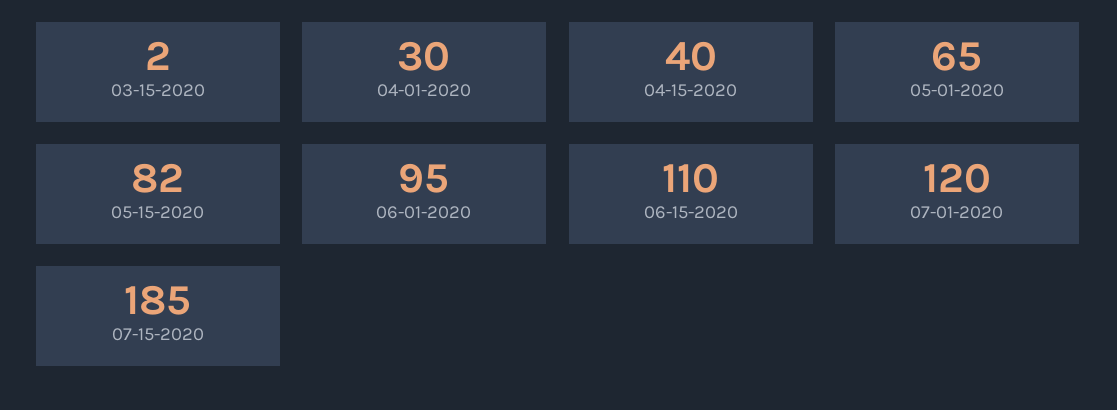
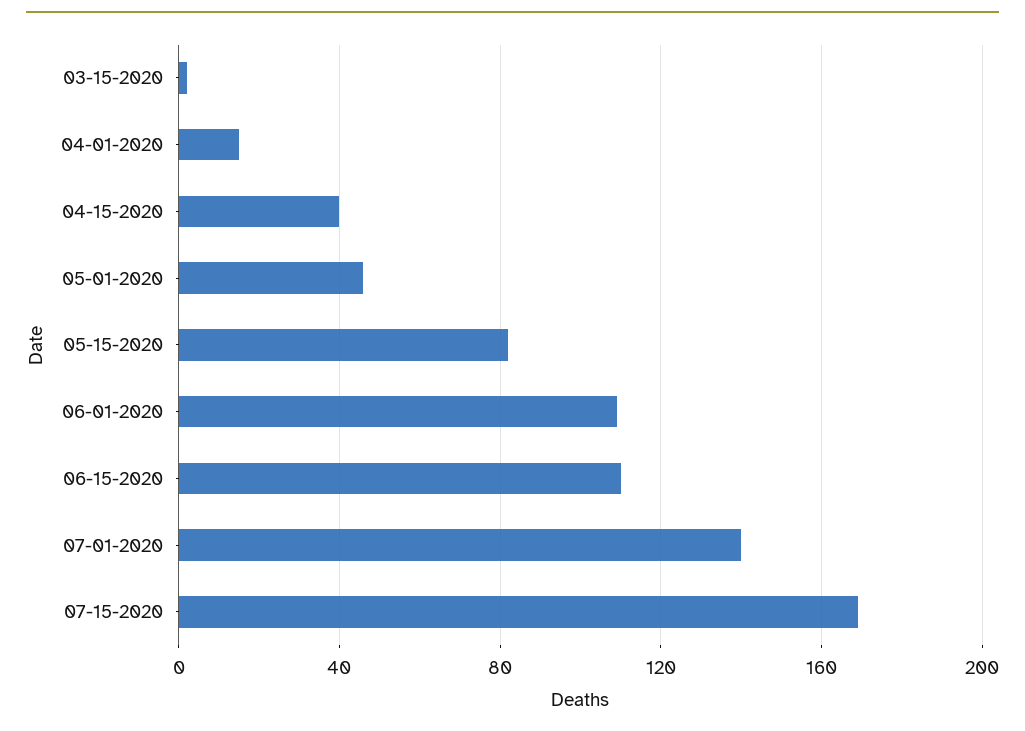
04-01-2020: 30 -> 15
05-01-2020: 65 -> 45
06-01-2020: 95 -> 110
07-01-2020: 120 -> 140
07-15-2020: 185 -> 170

